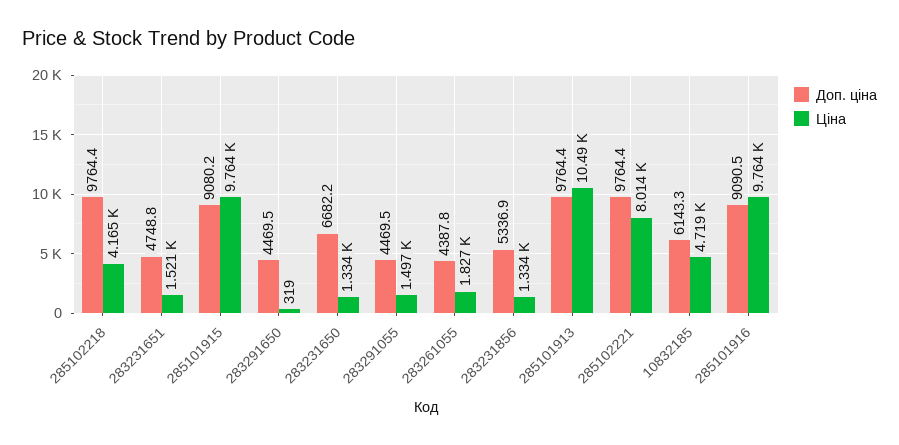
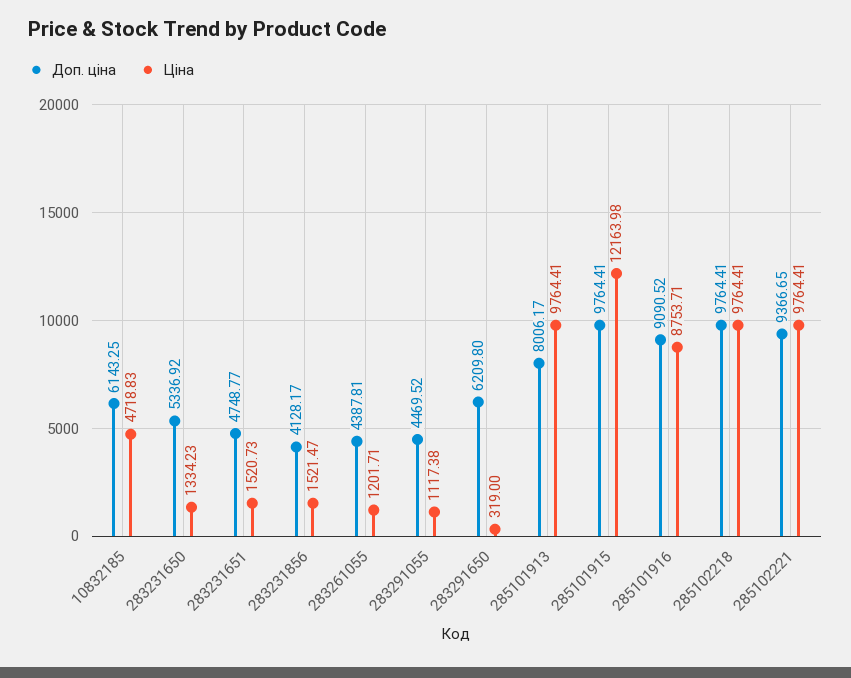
Ціна, 285102218: 4165 -> 9764.41
Доп. ціна, 285101915: 9080.2 -> 9764.41
Ціна, 285101915: 9764 -> 12163.98
Доп. ціна, 283291650: 4469.5 -> 6209.8
Доп. ціна, 283231650: 6682.2 -> 5336.92
Ціна, 283291055: 1497 -> 1117.38
Ціна, 283261055: 1827 -> 1201.71
Доп. ціна, 283231856: 5336.9 -> 4128.17
Ціна, 283231856: 1334 -> 1521.47
Доп. ціна, 285101913: 9764.4 -> 8006.17
Ціна, 285101913: 10490 -> 9764.41
Доп. ціна, 285102221: 9764.4 -> 9366.65
Ціна, 285102221: 8014 -> 9764.41
Ціна, 285101916: 9764 -> 8753.71

